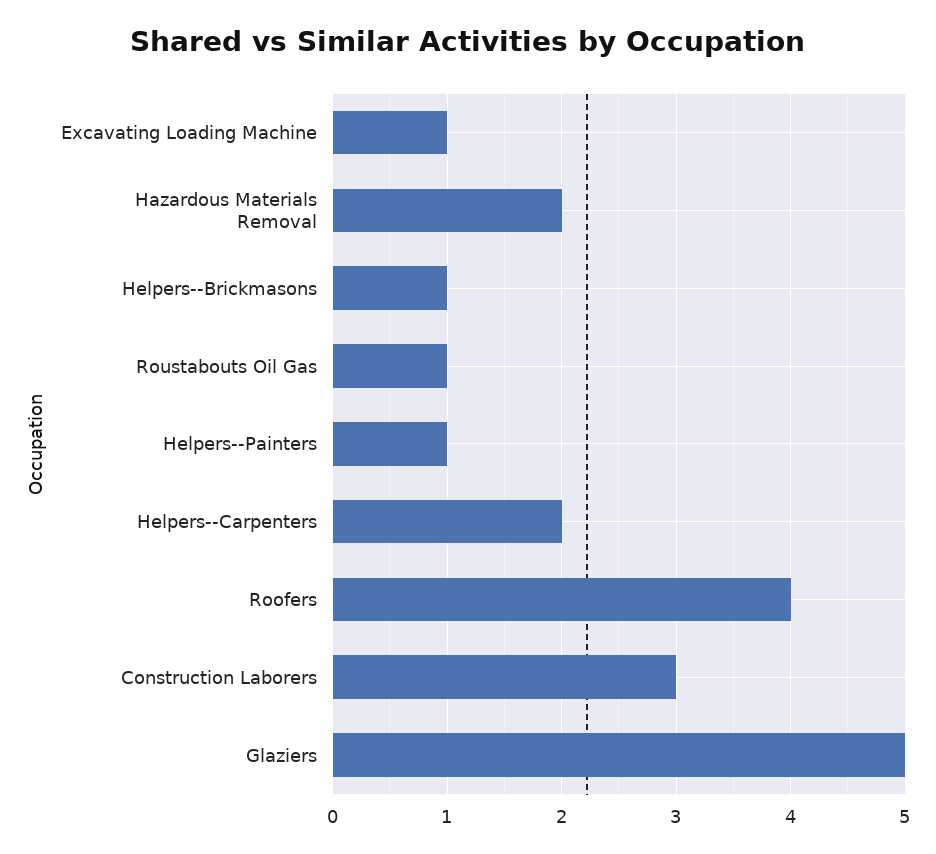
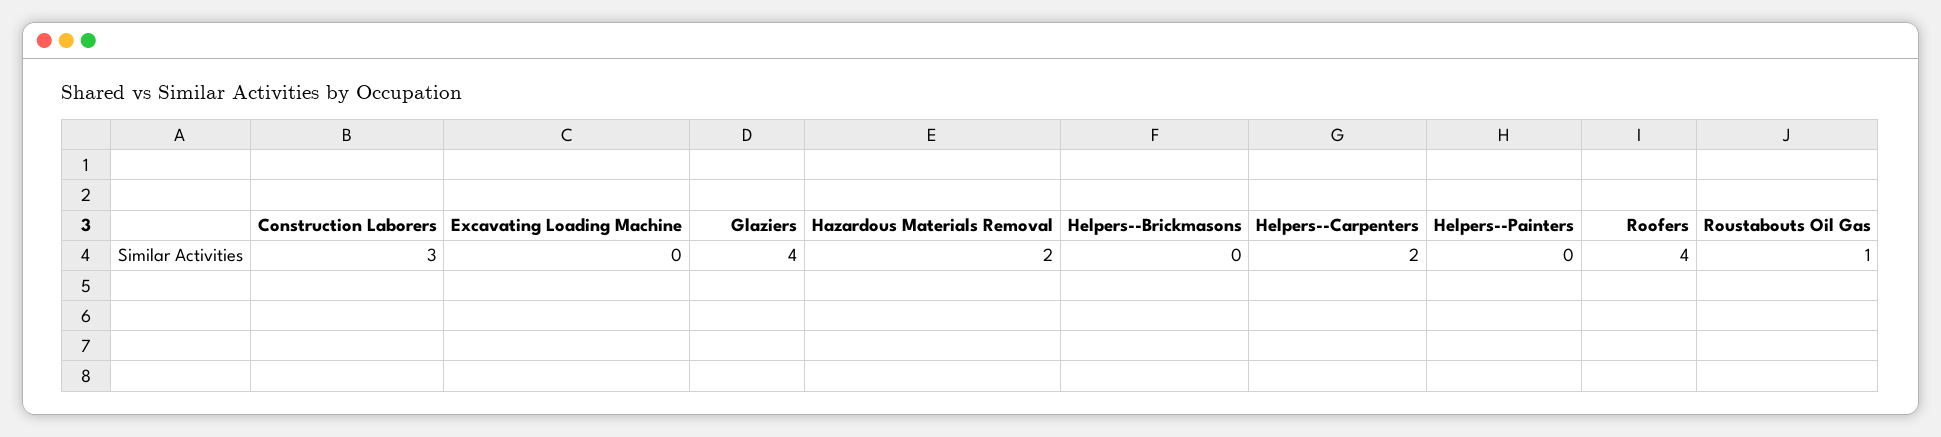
Excavating Loading Machine: 1 -> 0
Helpers--Brickmasons: 1 -> 0
Helpers--Painters: 1 -> 0
Glaziers: 5 -> 4

